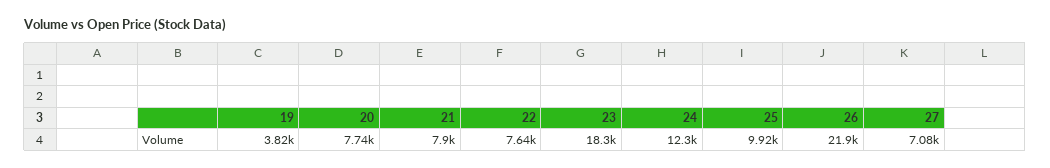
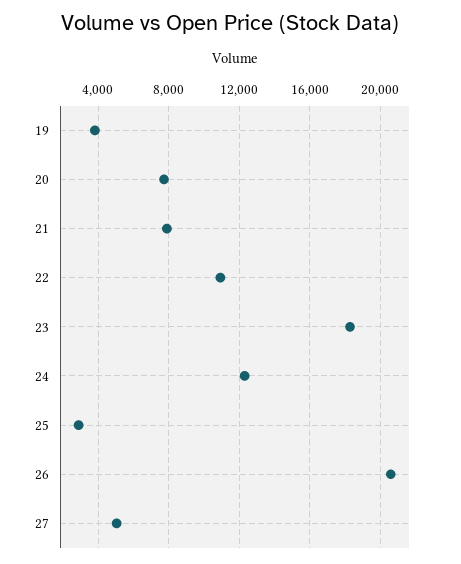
22: 7640 -> 11000
25: 9920 -> 3000
26: 21900 -> 20500
27: 7080 -> 5000

